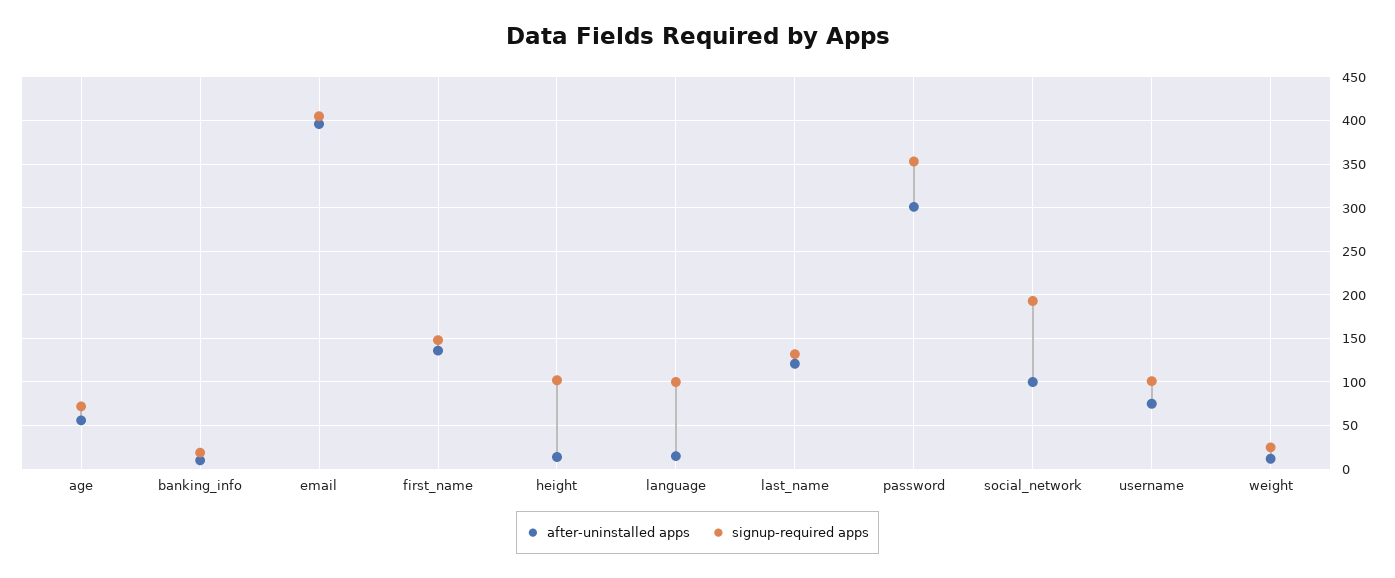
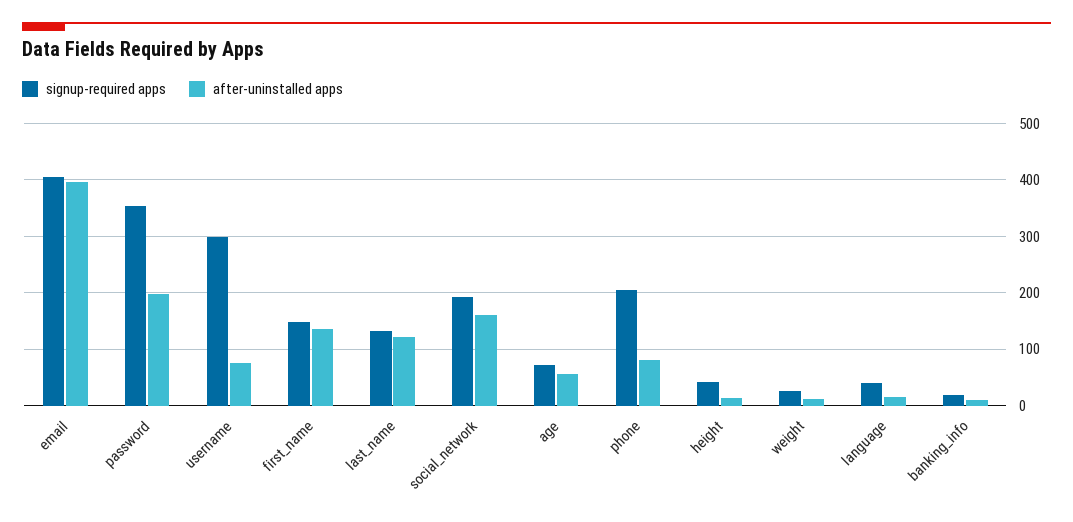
signup-required apps, height: 100 -> 40
signup-required apps, language: 100 -> 40
after-uninstalled apps, password: 300 -> 200
after-uninstalled apps, social_network: 100 -> 160
signup-required apps, username: 100 -> 300
signup-required apps, phone: none -> 200
after-uninstalled apps, phone: none -> 80

